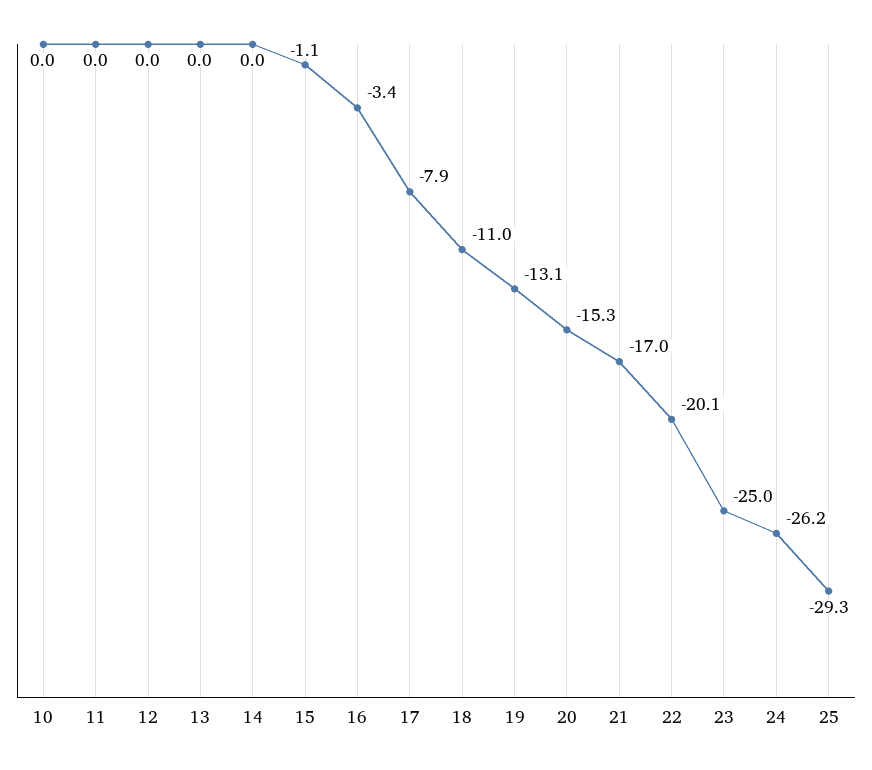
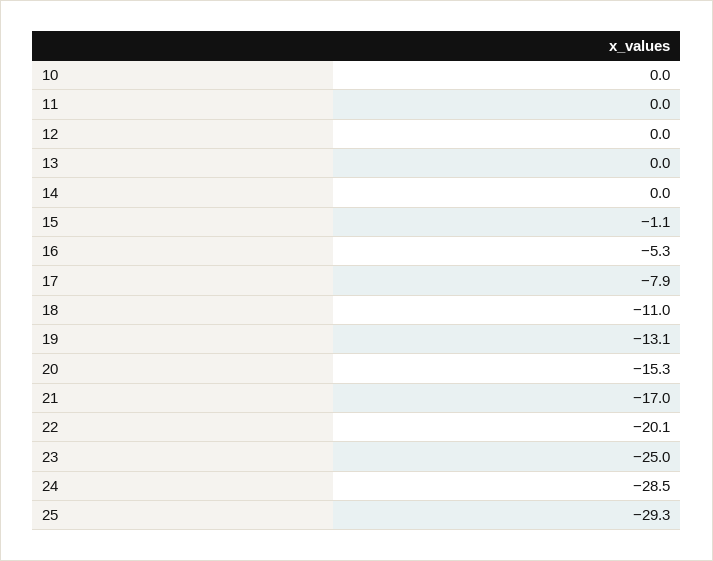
16: -3.4 -> -5.3
24: -26.2 -> -28.5

